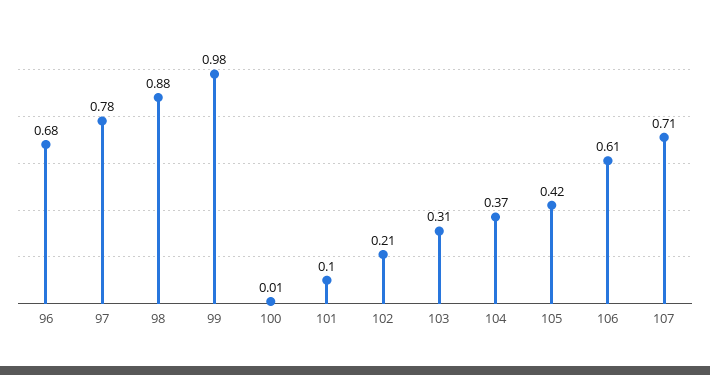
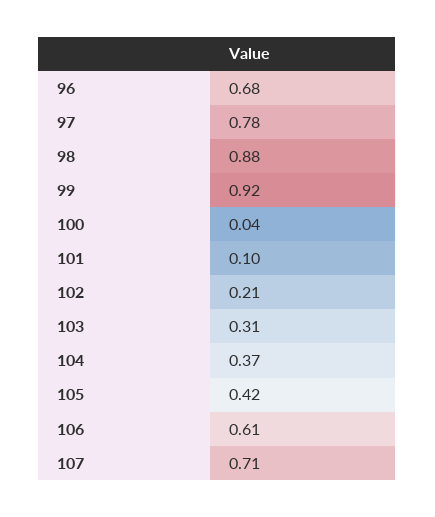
99: 0.98 -> 0.92
100: 0.01 -> 0.04

